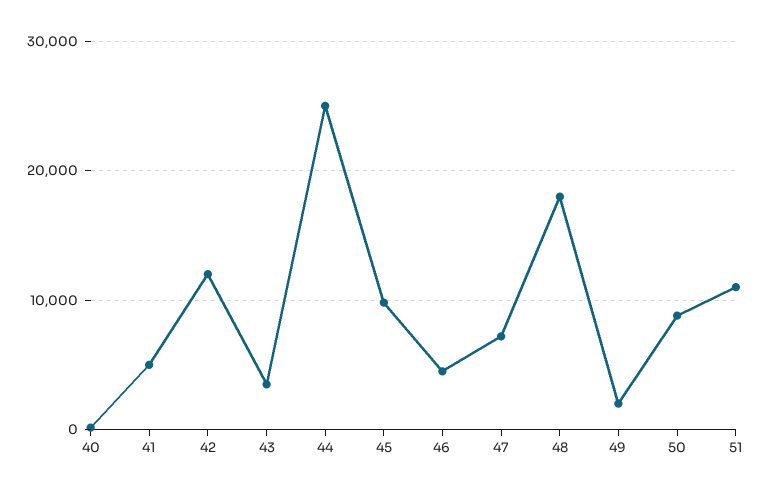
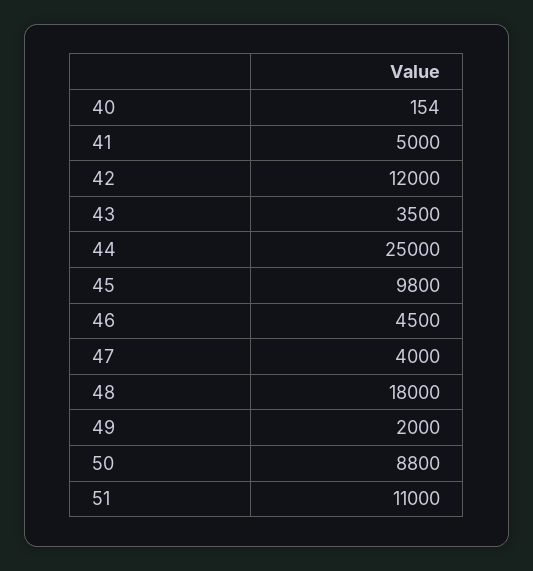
47: 7000 -> 4000

